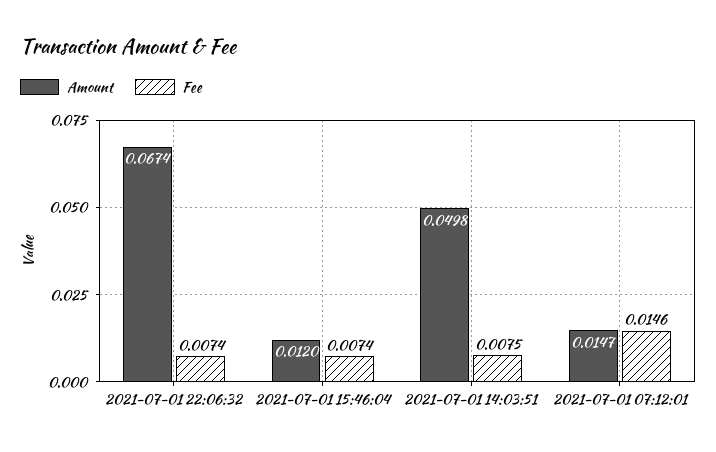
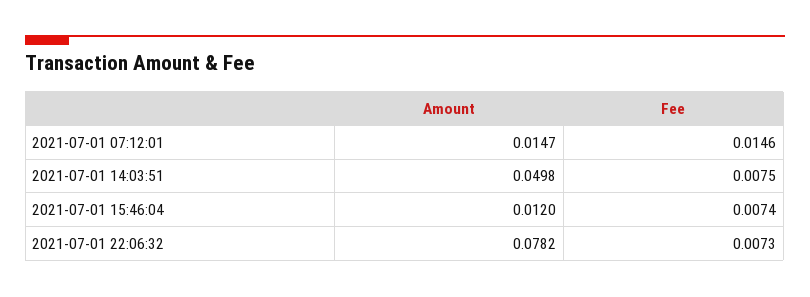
Amount, 2021-07-01 22:06:32: 0.0674 -> 0.0782
Fee, 2021-07-01 22:06:32: 0.0074 -> 0.0073

